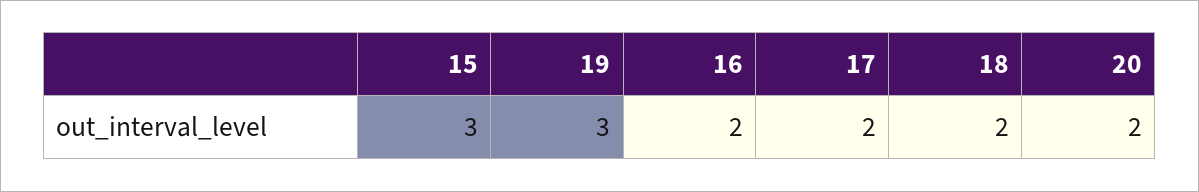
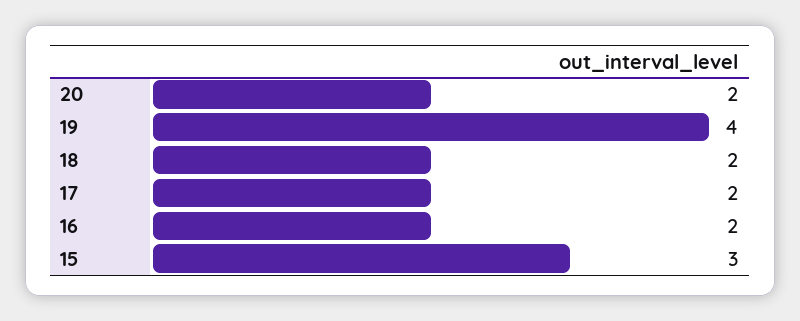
19: 3 -> 4

